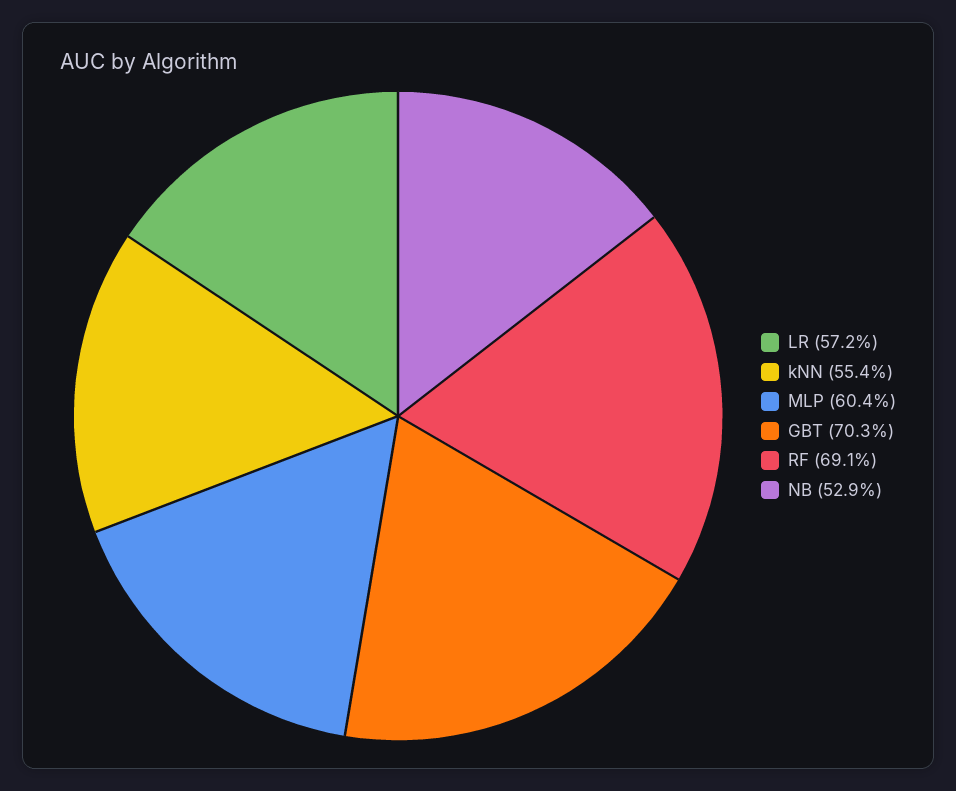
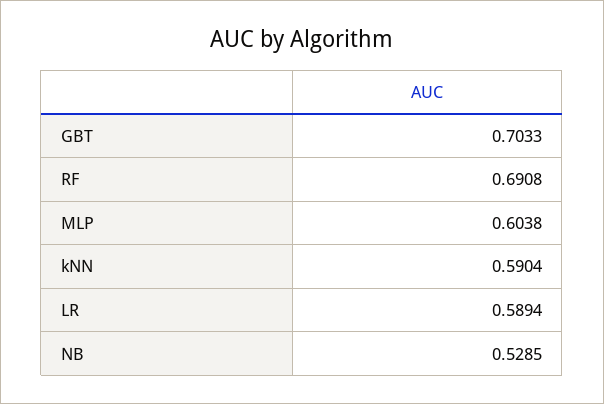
LR: 0.572 -> 0.5894
kNN: 0.554 -> 0.5904

